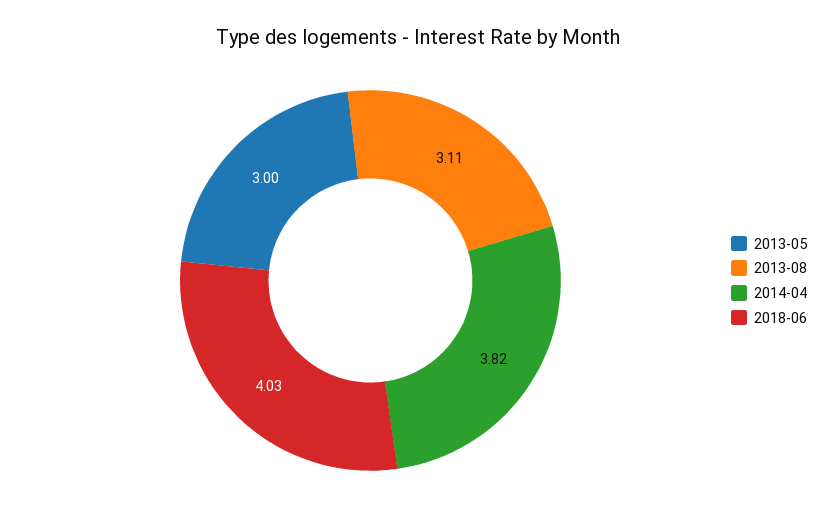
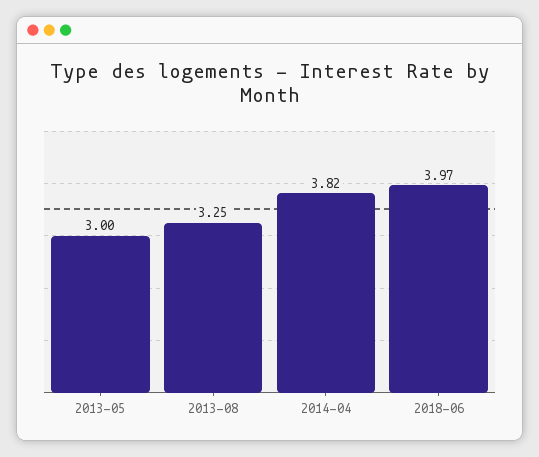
2013-08: 3.11 -> 3.25
2018-06: 4.03 -> 3.97

